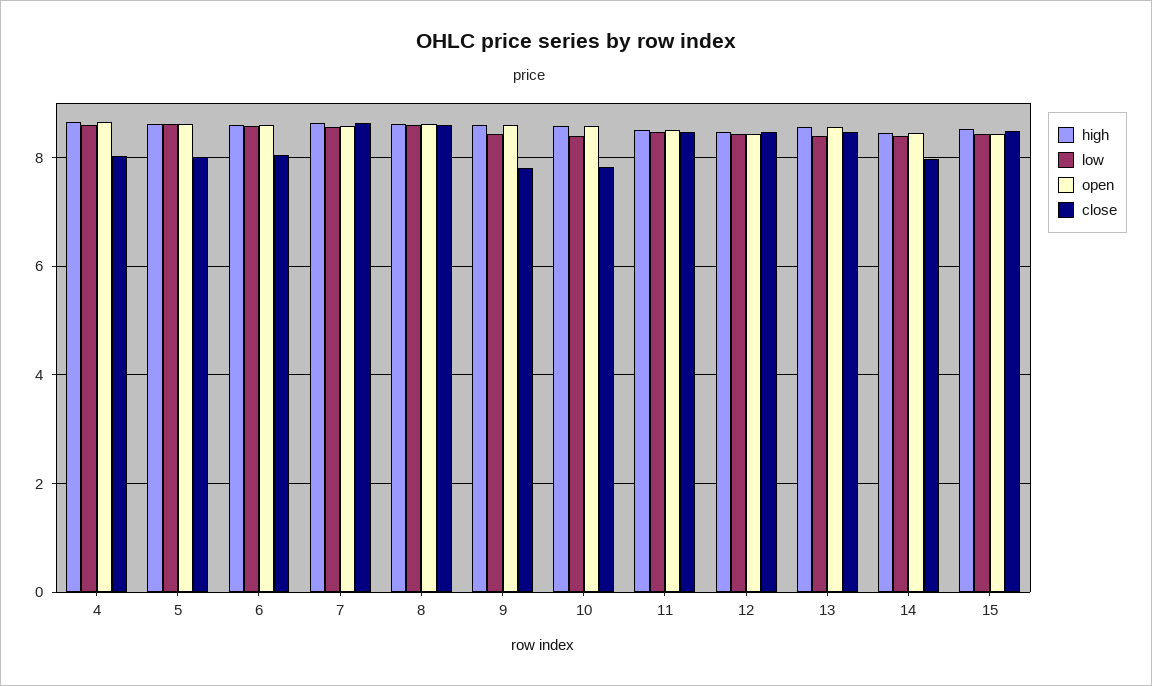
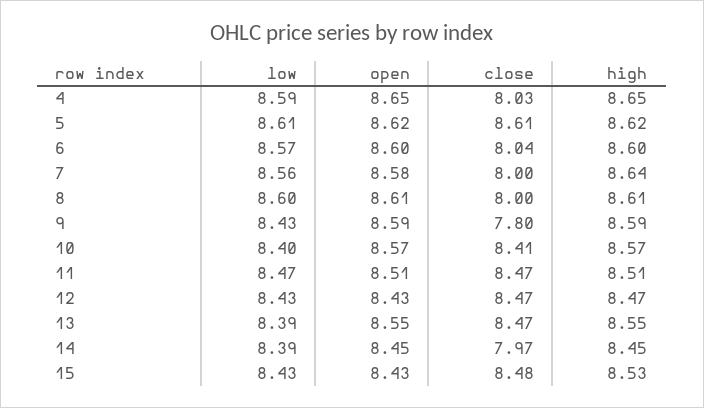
close, 5: 8 -> 8.61
close, 7: 8.6 -> 8
close, 8: 8.6 -> 8
close, 10: 7.8 -> 8.41

